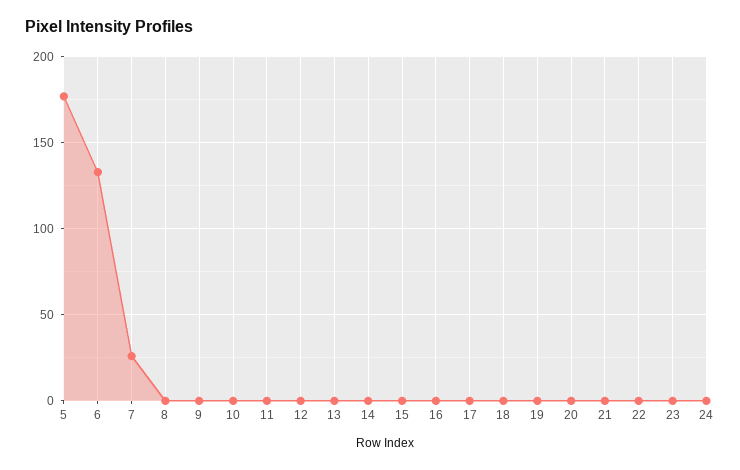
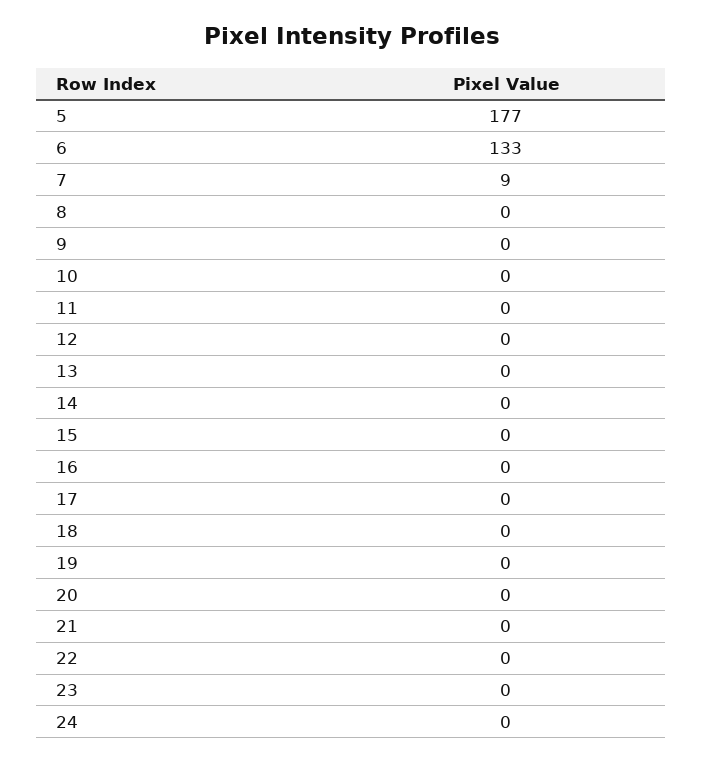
7: 25 -> 9

